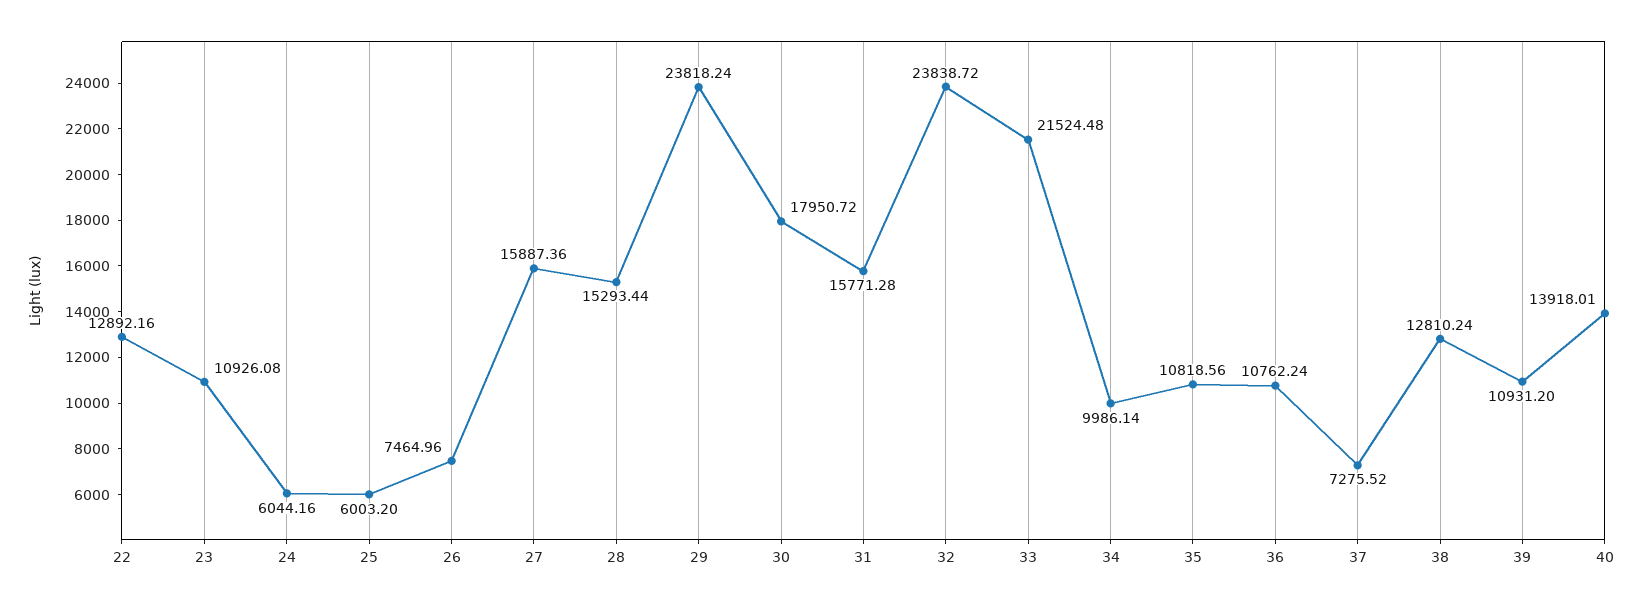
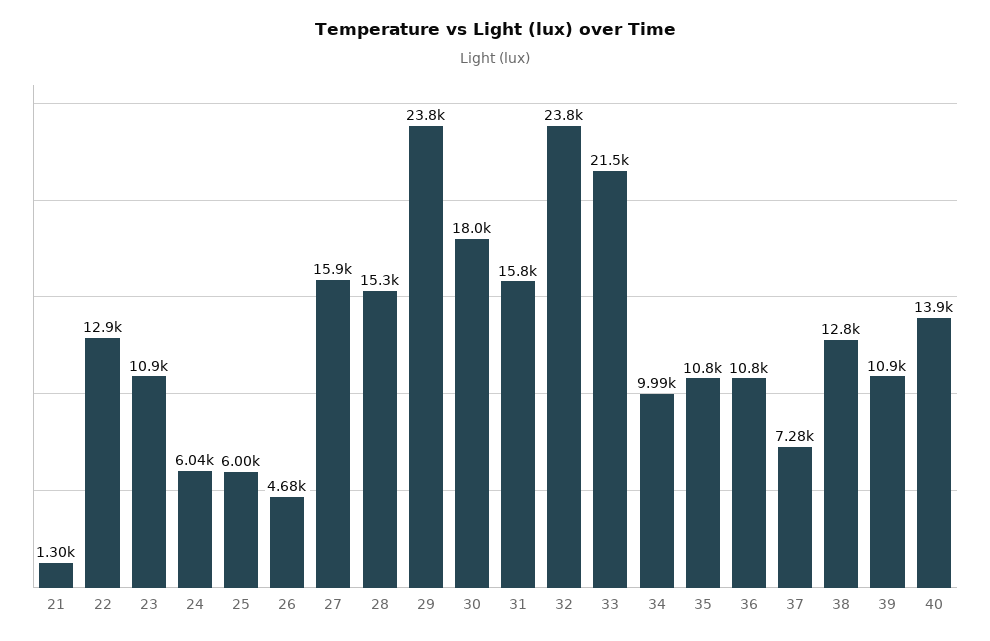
26: 7464.96 -> 4680
21: none -> 1300

